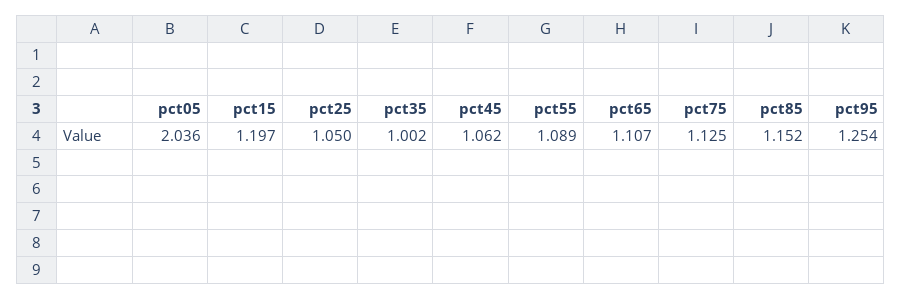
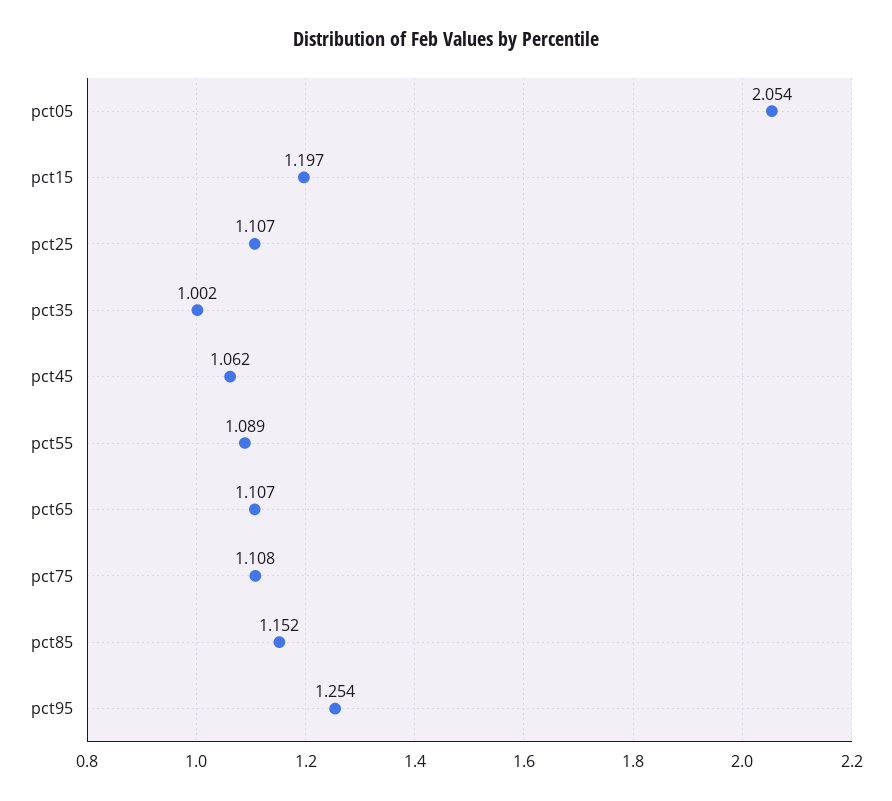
pct05: 2.036 -> 2.054
pct25: 1.05 -> 1.107
pct75: 1.125 -> 1.108

